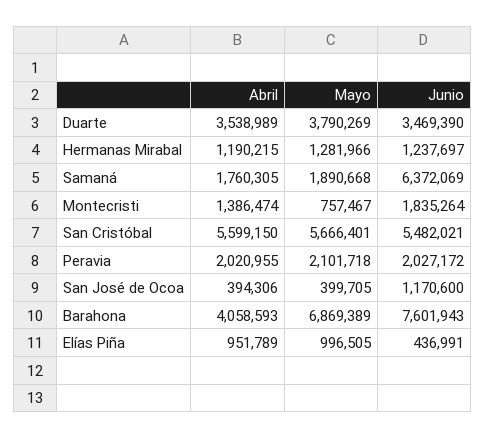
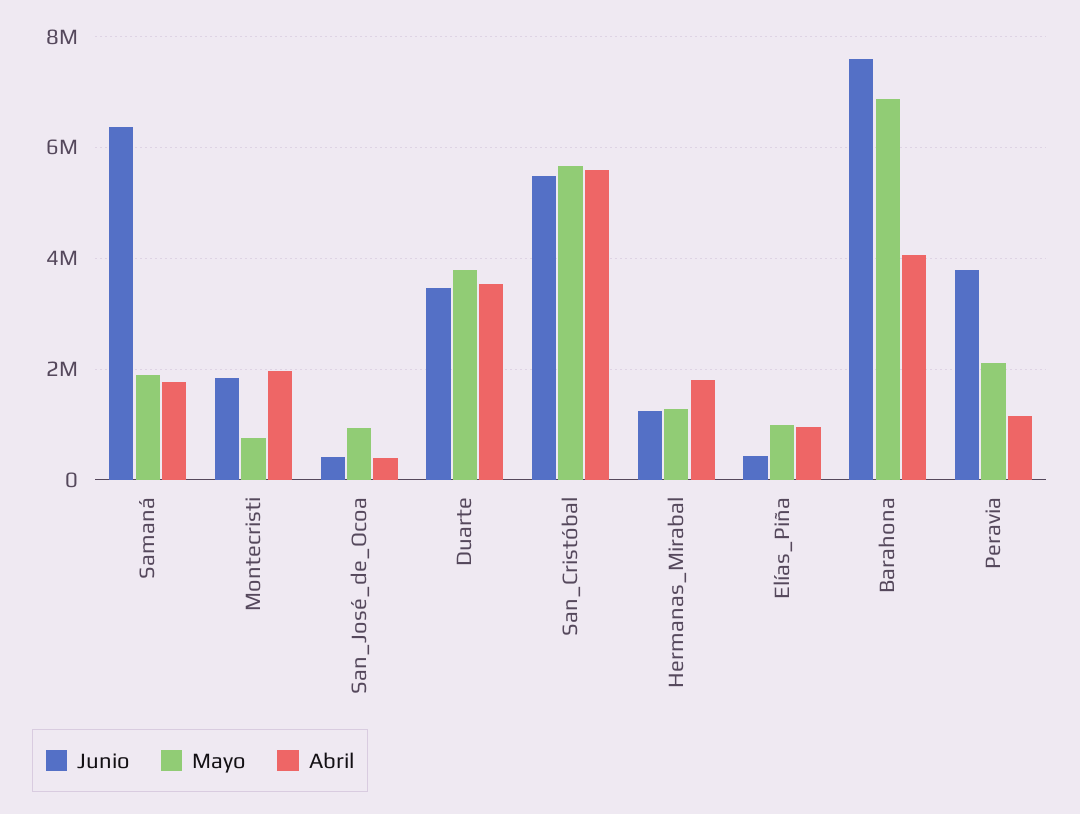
Abril, Hermanas Mirabal: 1190215 -> 1800000
Abril, Montecristi: 1386474 -> 2000000
Abril, Peravia: 2020955 -> 1200000
Junio, Peravia: 2027172 -> 3800000
Mayo, San José de Ocoa: 399705 -> 1000000
Junio, San José de Ocoa: 1170600 -> 400000

